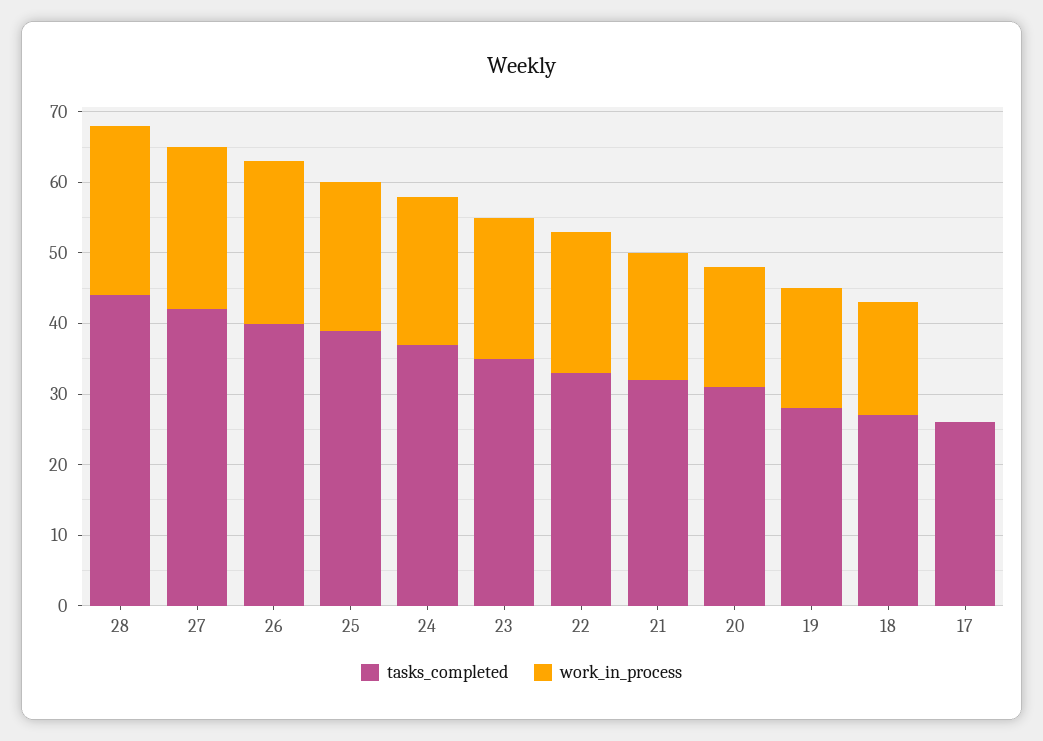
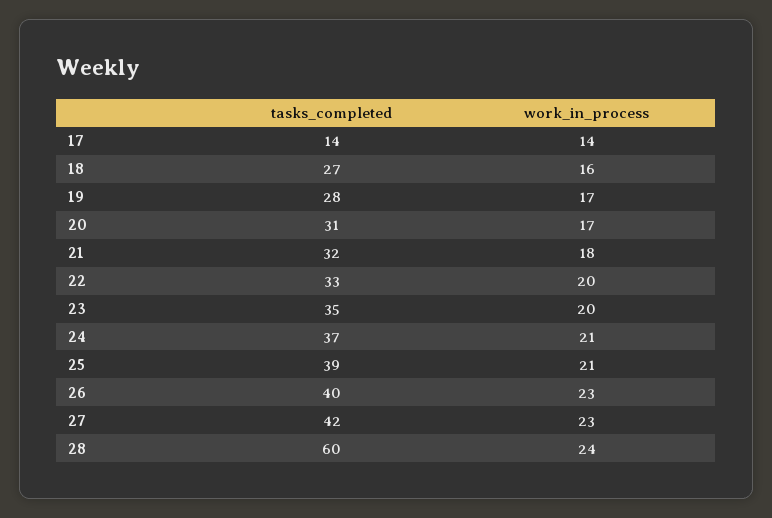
tasks_completed, 28: 45 -> 60
tasks_completed, 17: 25 -> 14
work_in_process, 17: 0 -> 14

